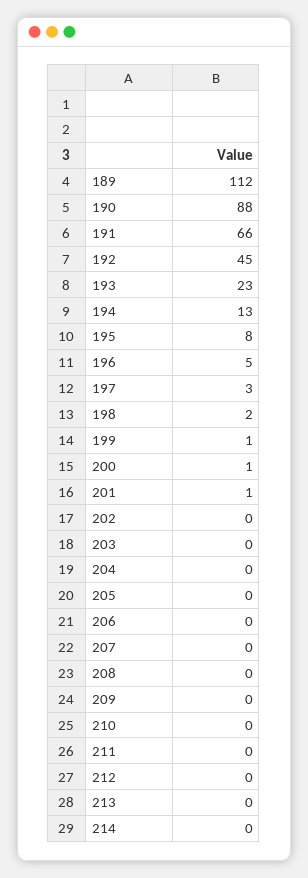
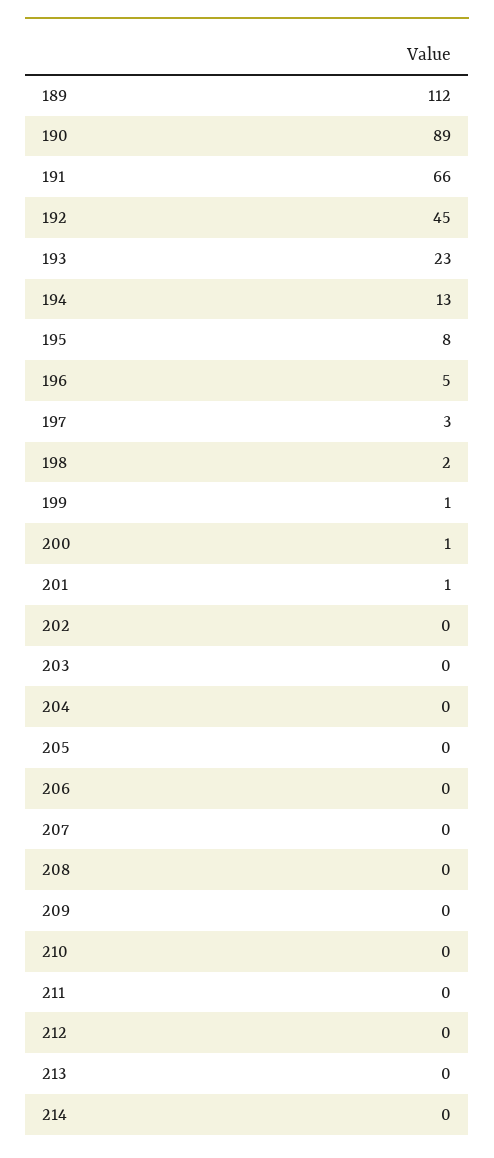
190: 88 -> 89

